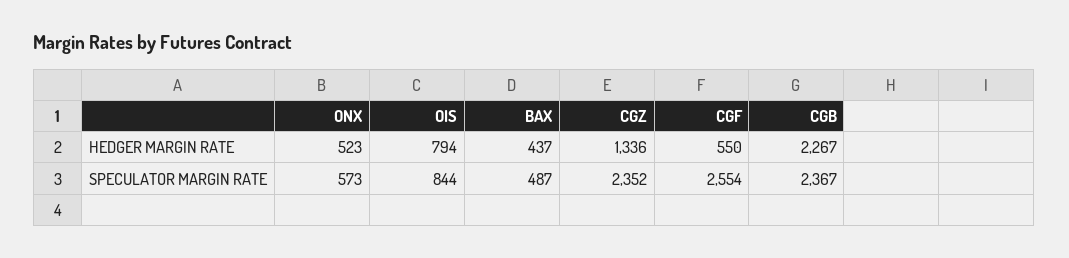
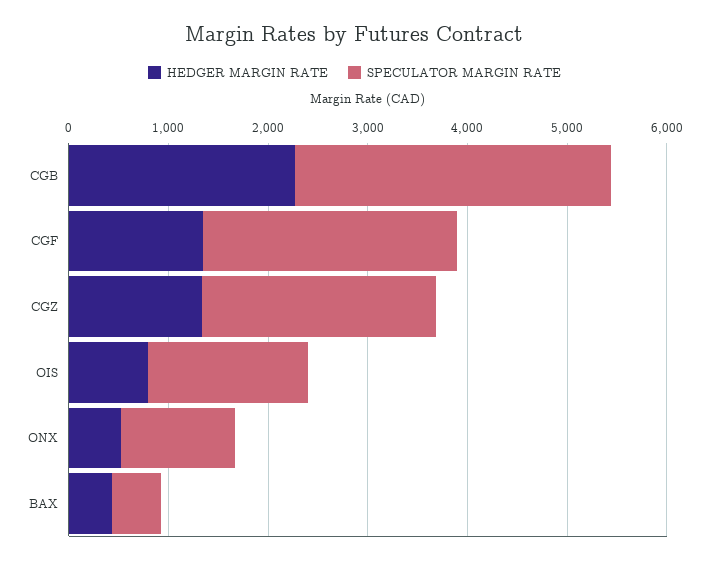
HEDGER MARGIN RATE, CGF: 550 -> 1400
SPECULATOR MARGIN RATE, ONX: 573 -> 1200
SPECULATOR MARGIN RATE, OIS: 844 -> 1600
SPECULATOR MARGIN RATE, CGB: 2367 -> 3200

